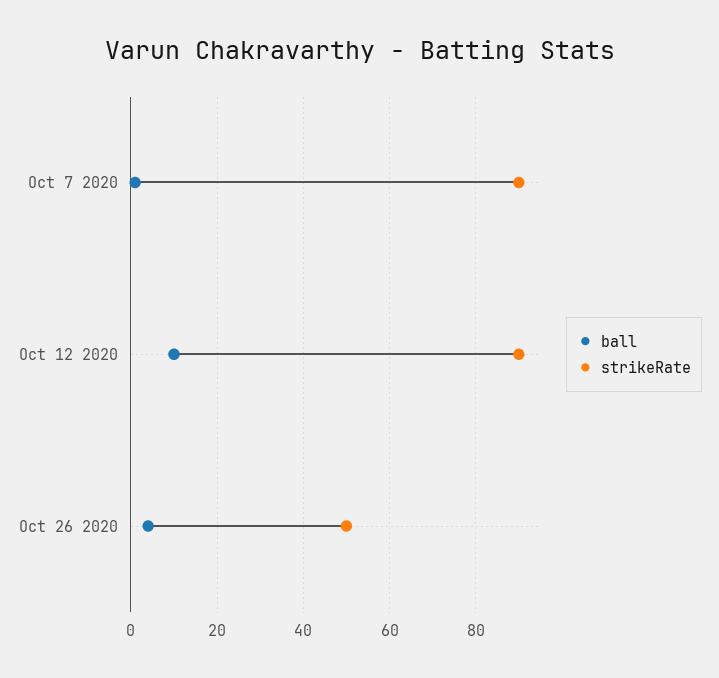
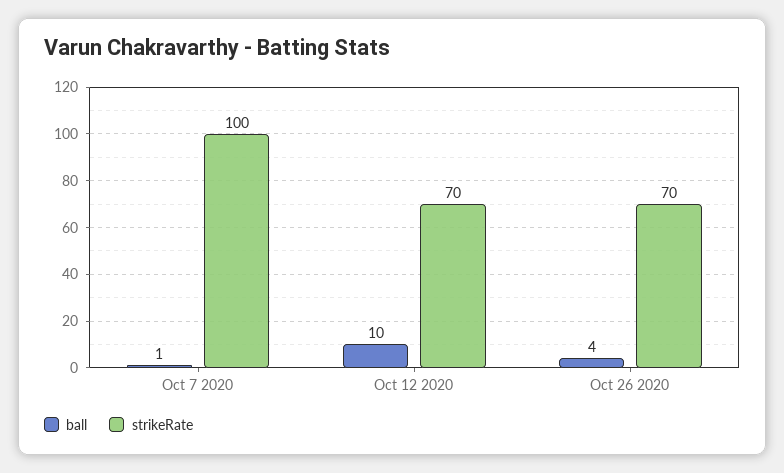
strikeRate, Oct 7 2020: 90 -> 100
strikeRate, Oct 12 2020: 90 -> 70
strikeRate, Oct 26 2020: 50 -> 70

